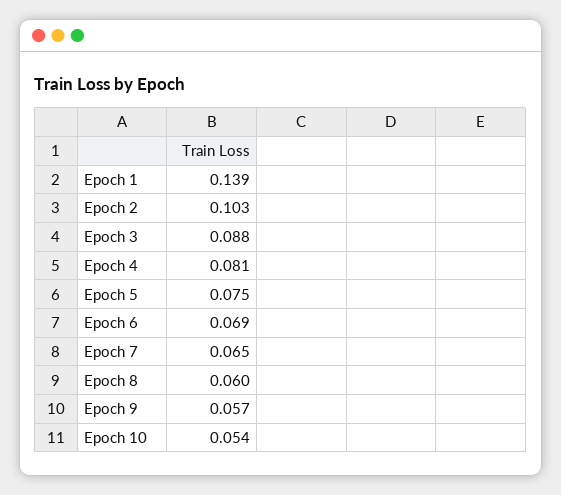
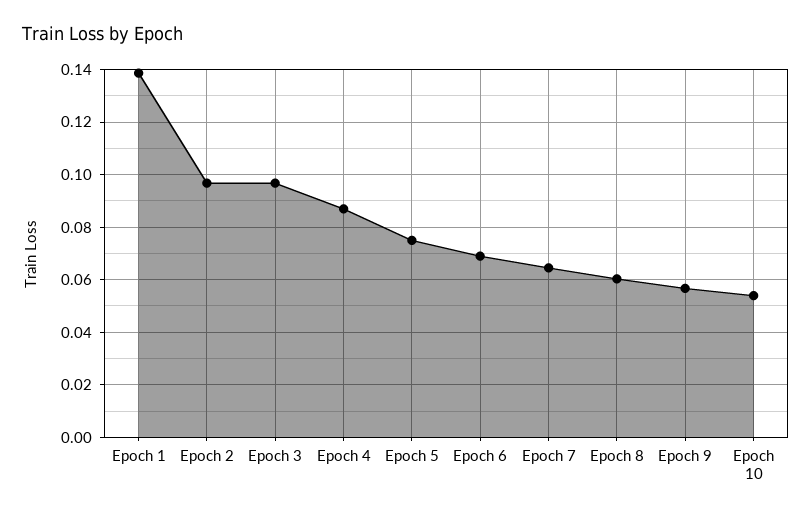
Epoch 2: 0.103 -> 0.0975
Epoch 3: 0.088 -> 0.0975
Epoch 4: 0.081 -> 0.0875

